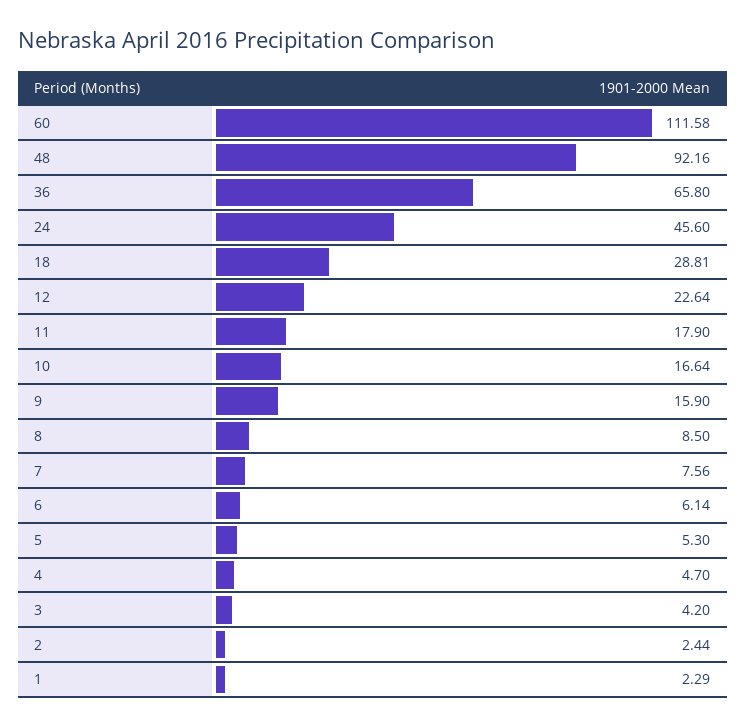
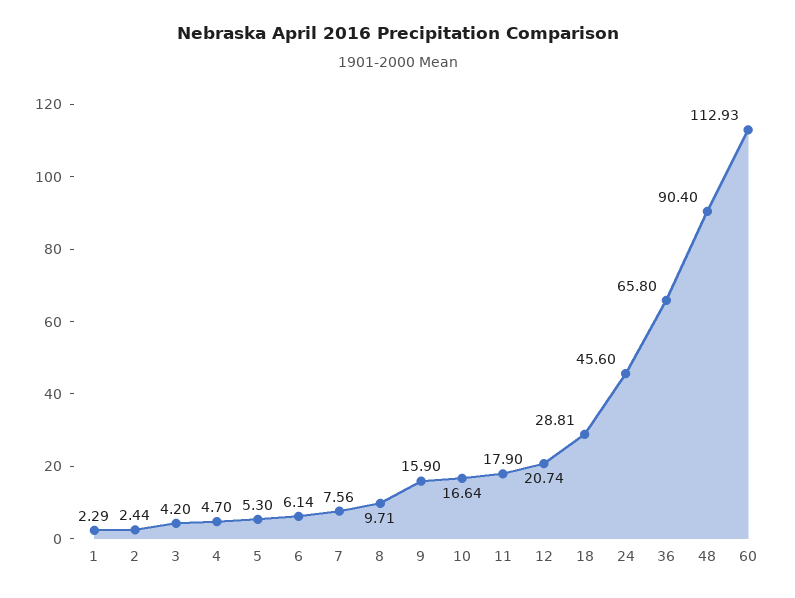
60: 111.58 -> 112.93
48: 92.16 -> 90.4
12: 22.64 -> 20.74
8: 8.5 -> 9.71

